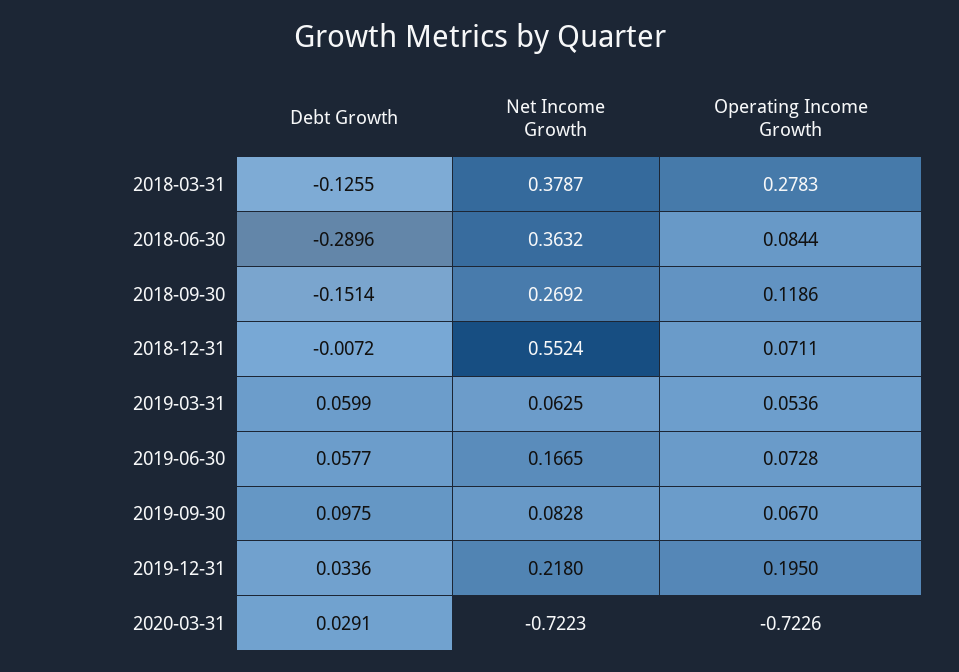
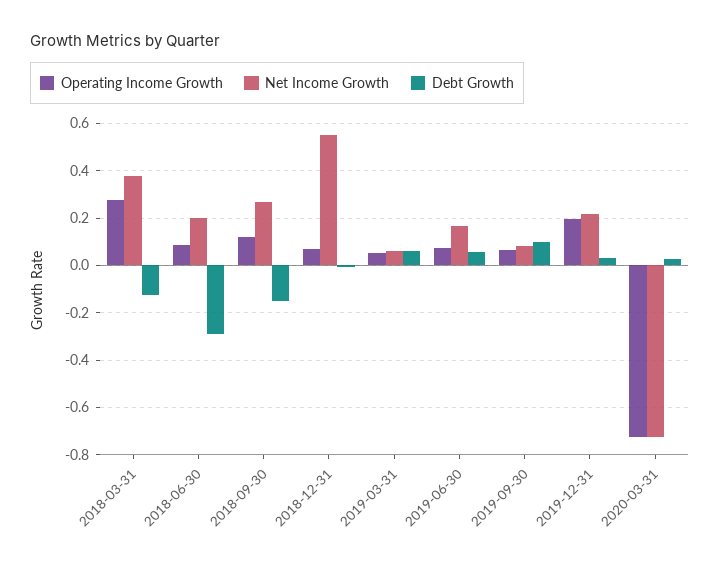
Net Income Growth, 2018-06-30: 0.3632 -> 0.2

